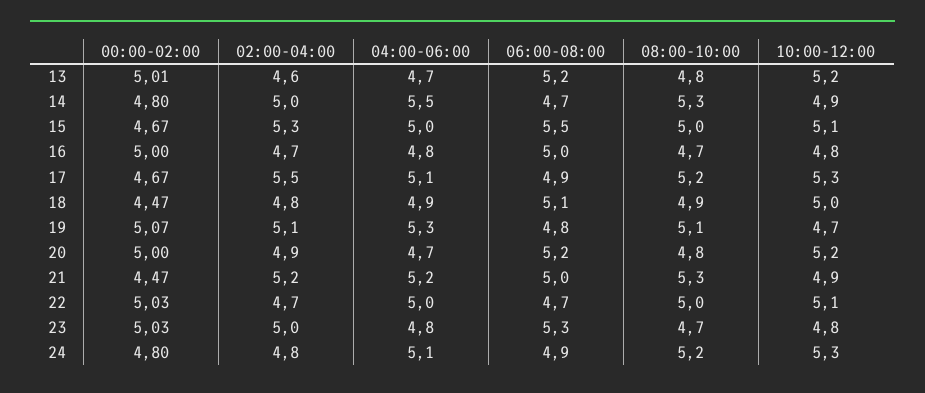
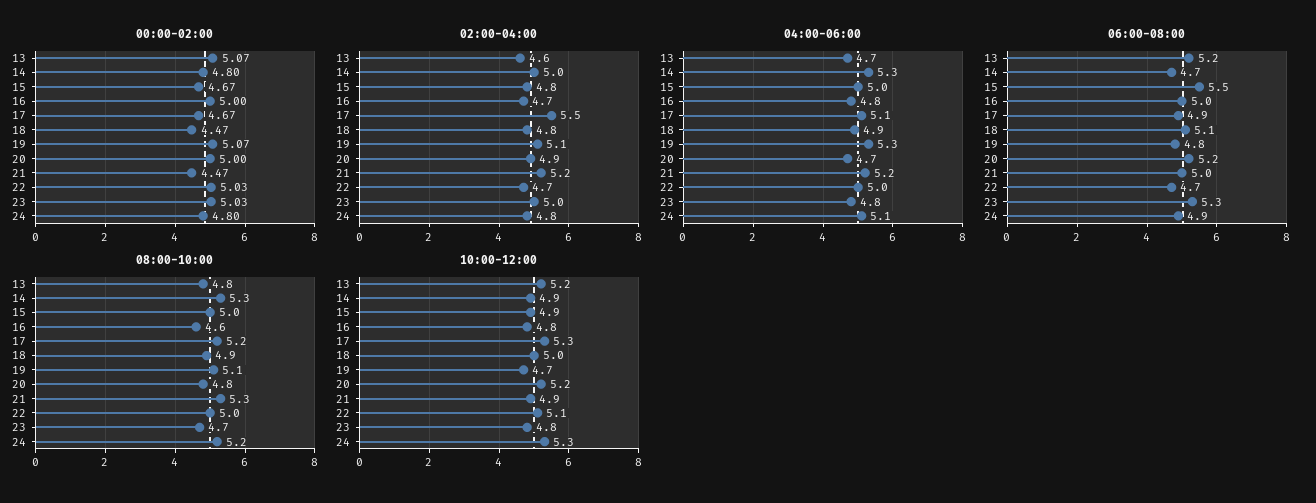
00:00-02:00, 13: 5.01 -> 5.07
04:00-06:00, 14: 5.5 -> 5.3
02:00-04:00, 15: 5.3 -> 4.8
10:00-12:00, 15: 5.1 -> 4.9
08:00-10:00, 16: 4.7 -> 4.6

